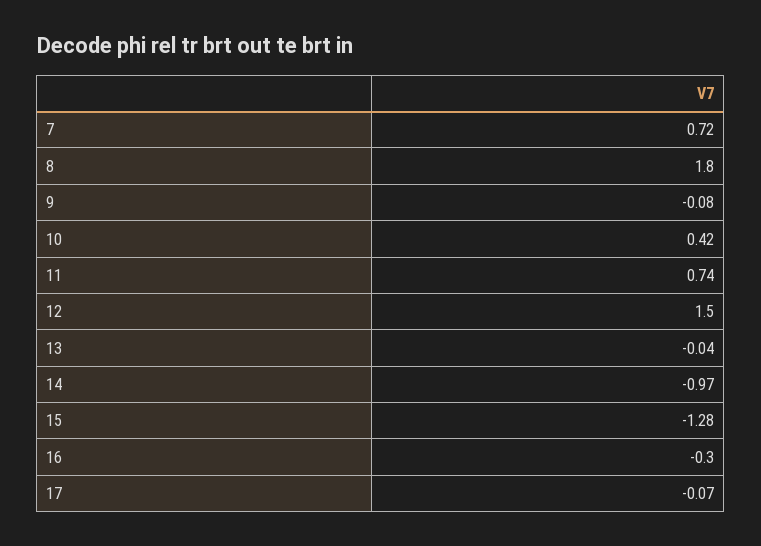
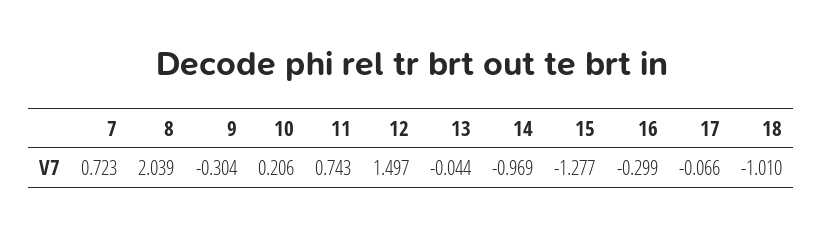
8: 1.8 -> 2.039
9: -0.08 -> -0.304
10: 0.42 -> 0.206
18: none -> -1.01

